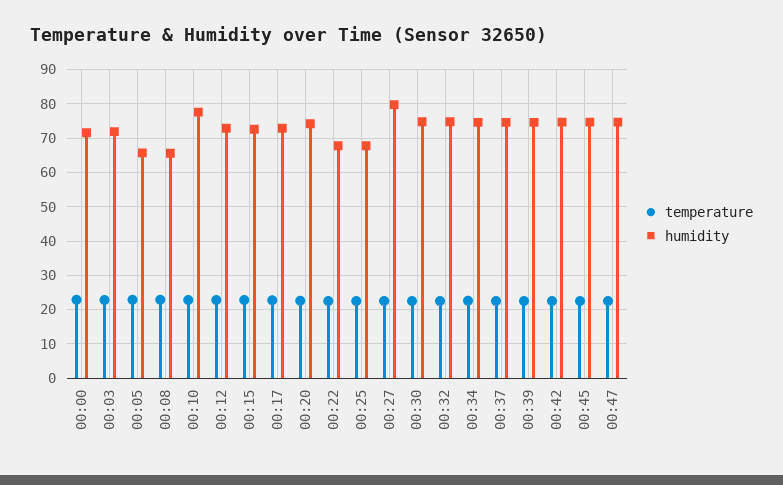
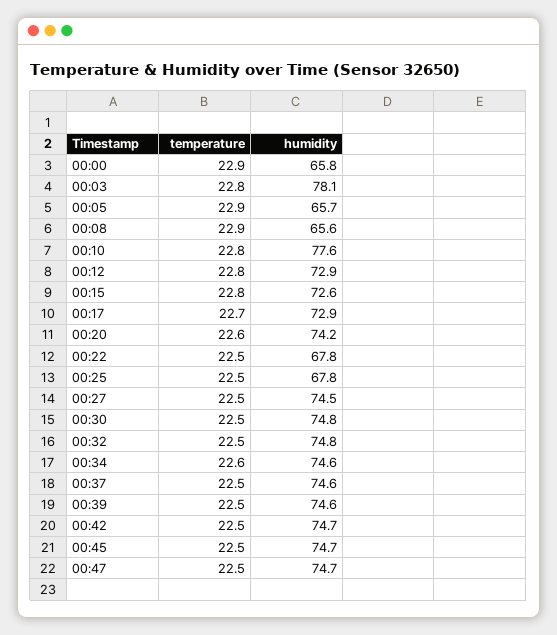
humidity, 00:00: 72 -> 65.8
humidity, 00:03: 72 -> 78.1
humidity, 00:27: 80 -> 74.5

